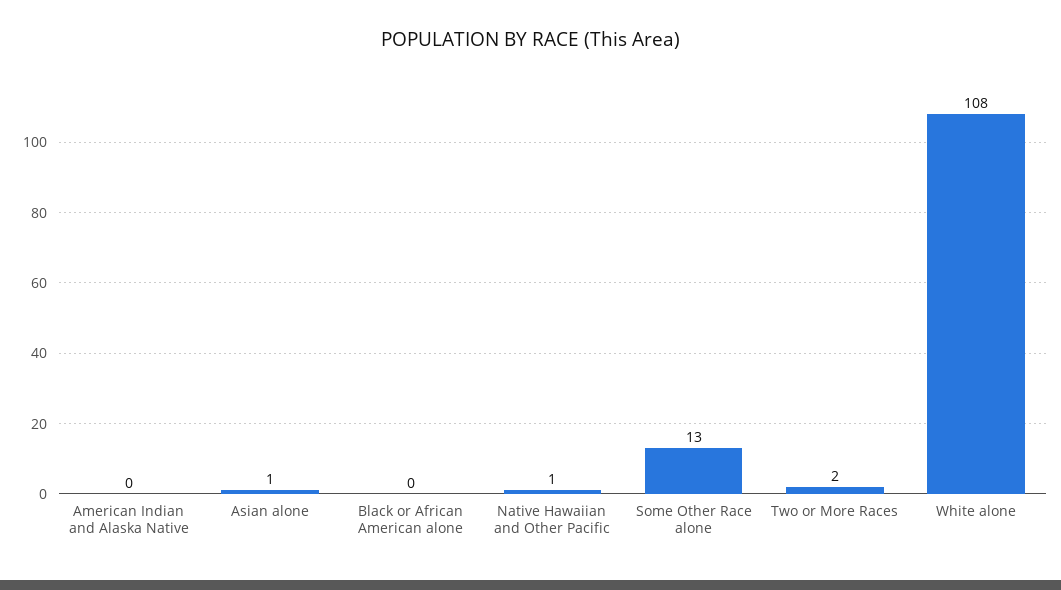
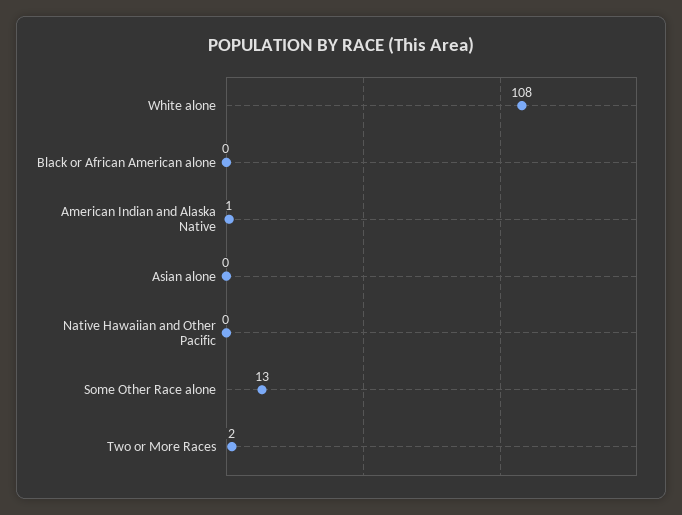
American Indian and Alaska Native: 0 -> 1
Asian alone: 1 -> 0
Native Hawaiian and Other Pacific: 1 -> 0

